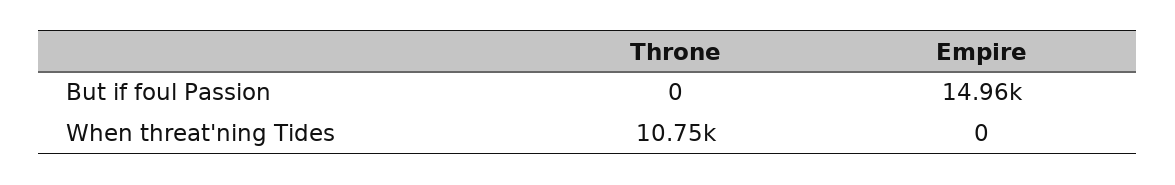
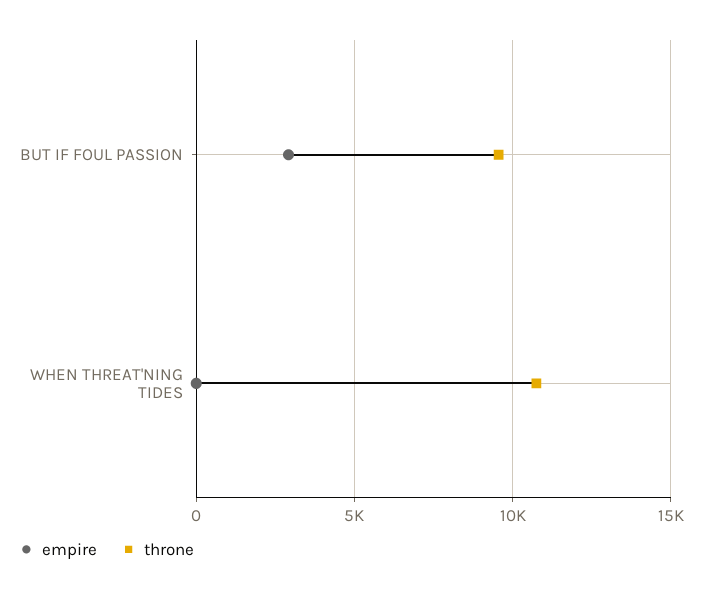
Throne, But if foul Passion: 0 -> 9500
Empire, But if foul Passion: 14960 -> 3000

